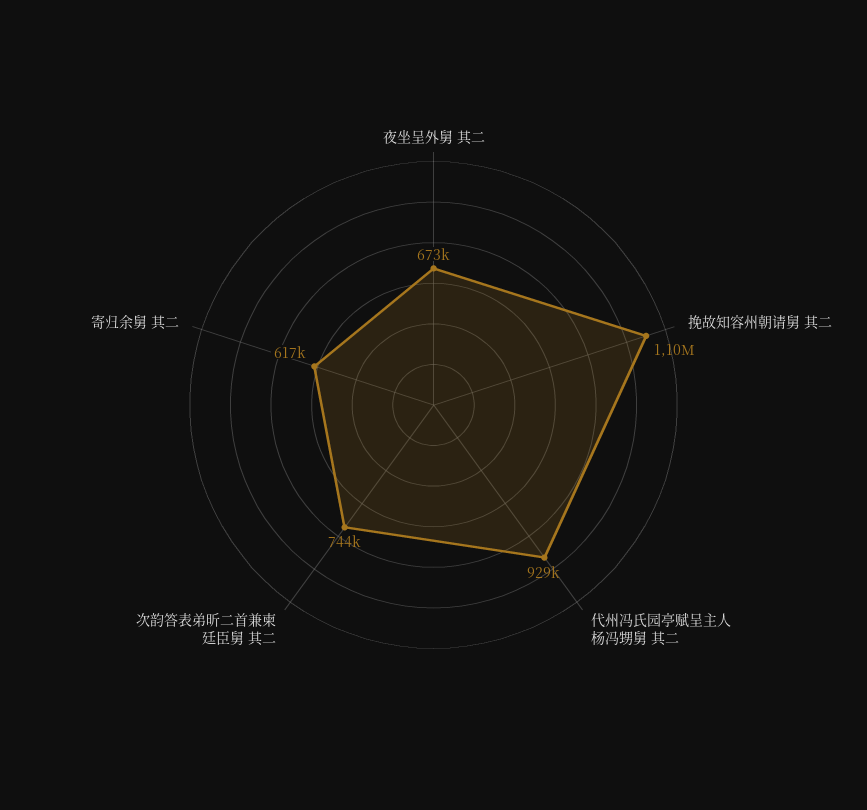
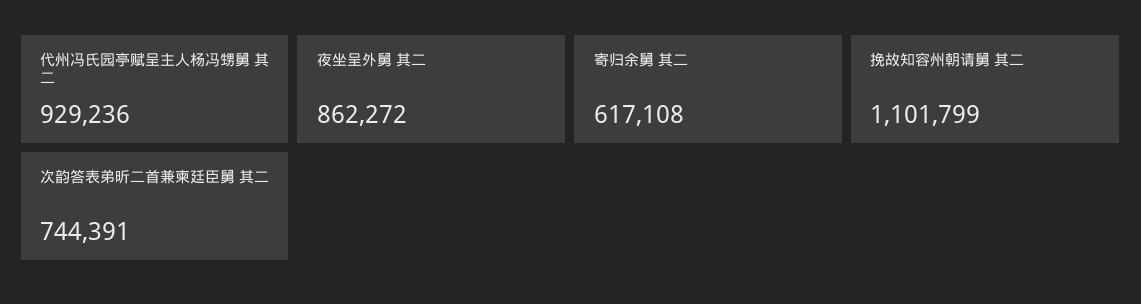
夜坐呈外舅 其二: 673000 -> 862272

